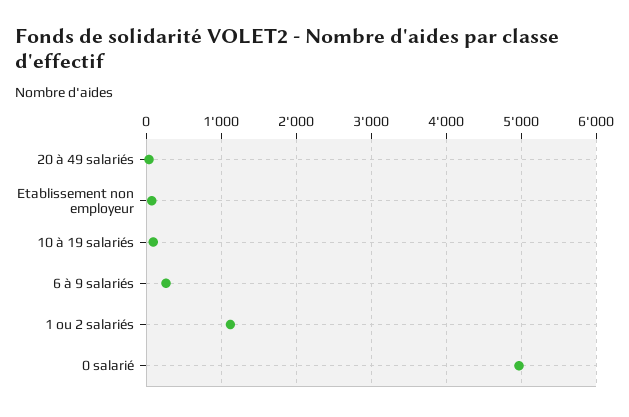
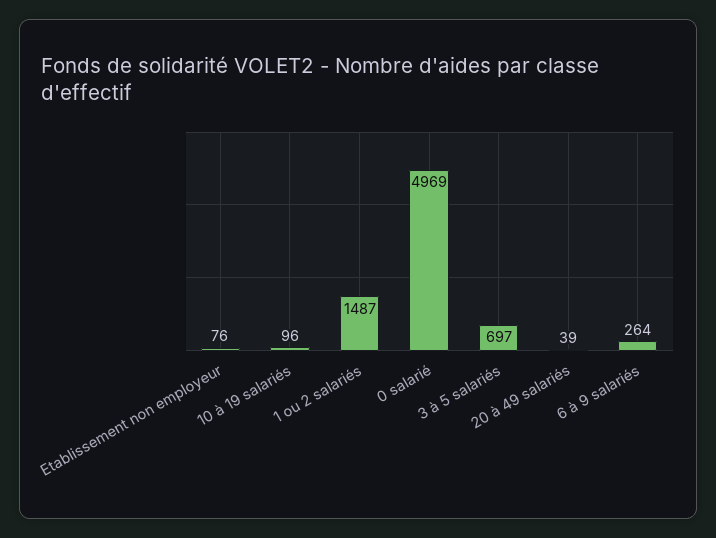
1 ou 2 salariés: 1100 -> 1487
3 à 5 salariés: none -> 697

